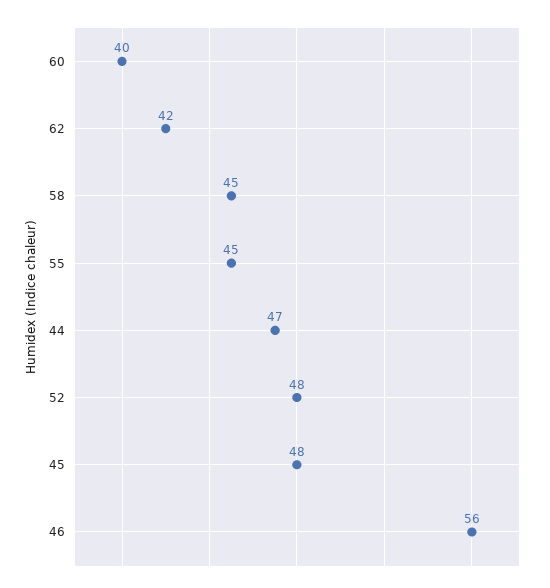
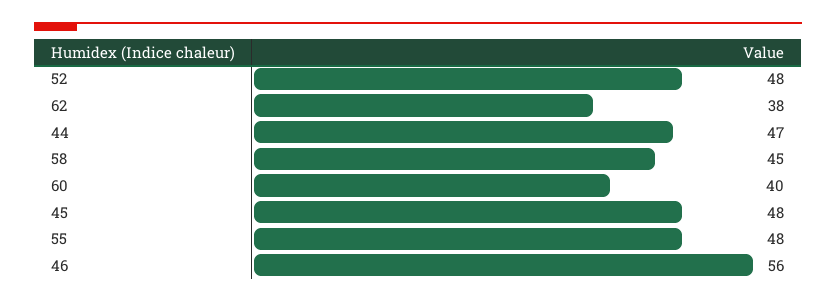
62: 42 -> 38
55: 45 -> 48

